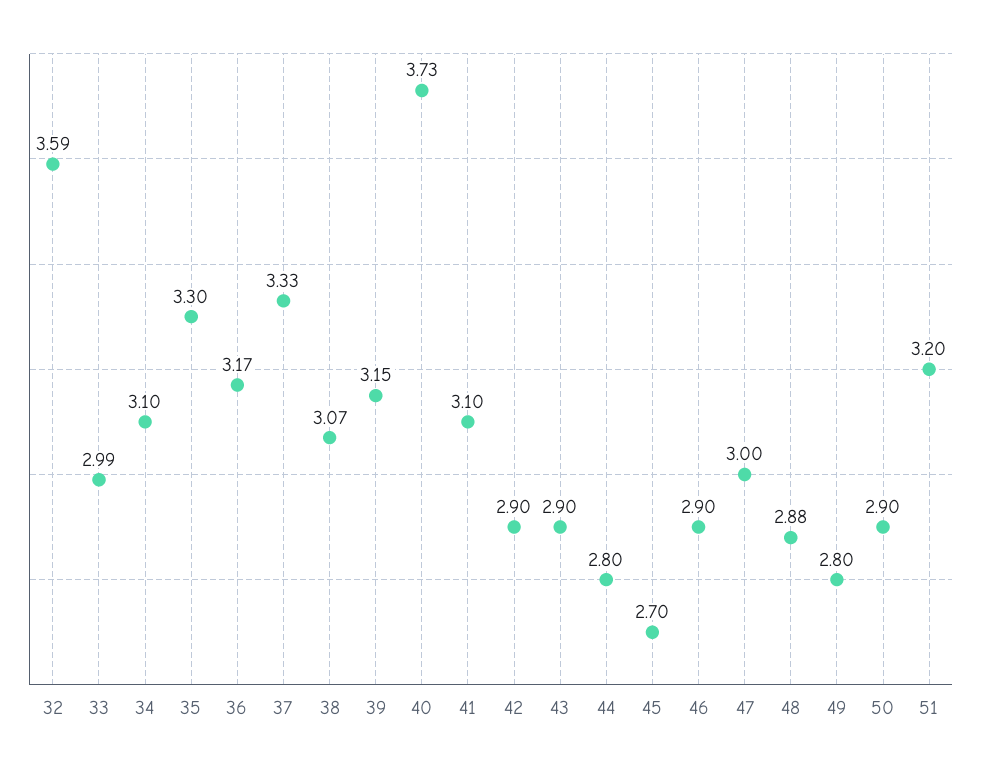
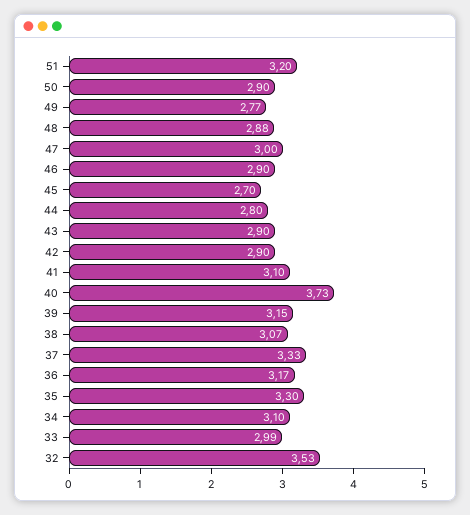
32: 3.59 -> 3.53
49: 2.8 -> 2.77

